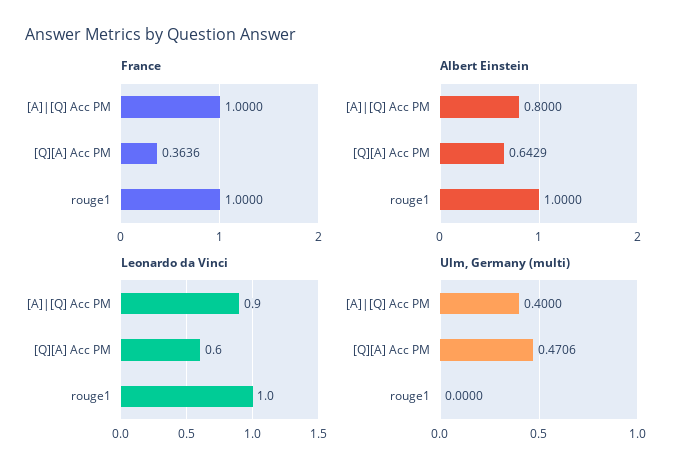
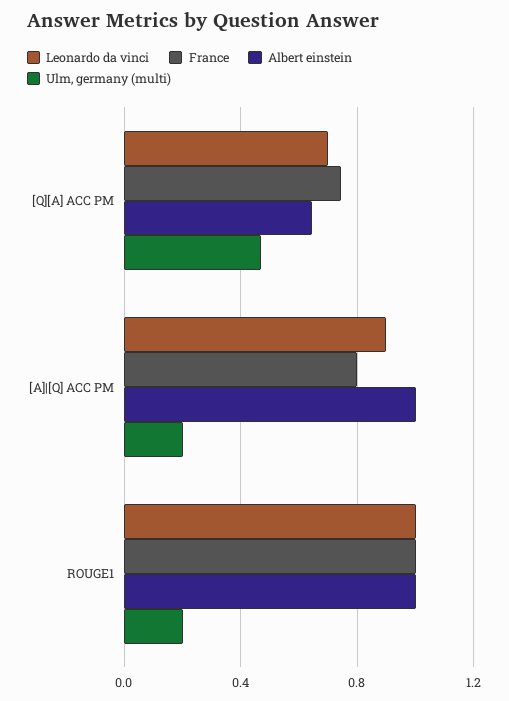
France, [A]|[Q] Acc PM: 1 -> 0.8
France, [Q][A] Acc PM: 0.3636 -> 0.75
Albert Einstein, [A]|[Q] Acc PM: 0.8 -> 1
Leonardo da Vinci, [Q][A] Acc PM: 0.6 -> 0.7
Ulm, Germany (multi), [A]|[Q] Acc PM: 0.4 -> 0.2
Ulm, Germany (multi), rouge1: 0 -> 0.2

